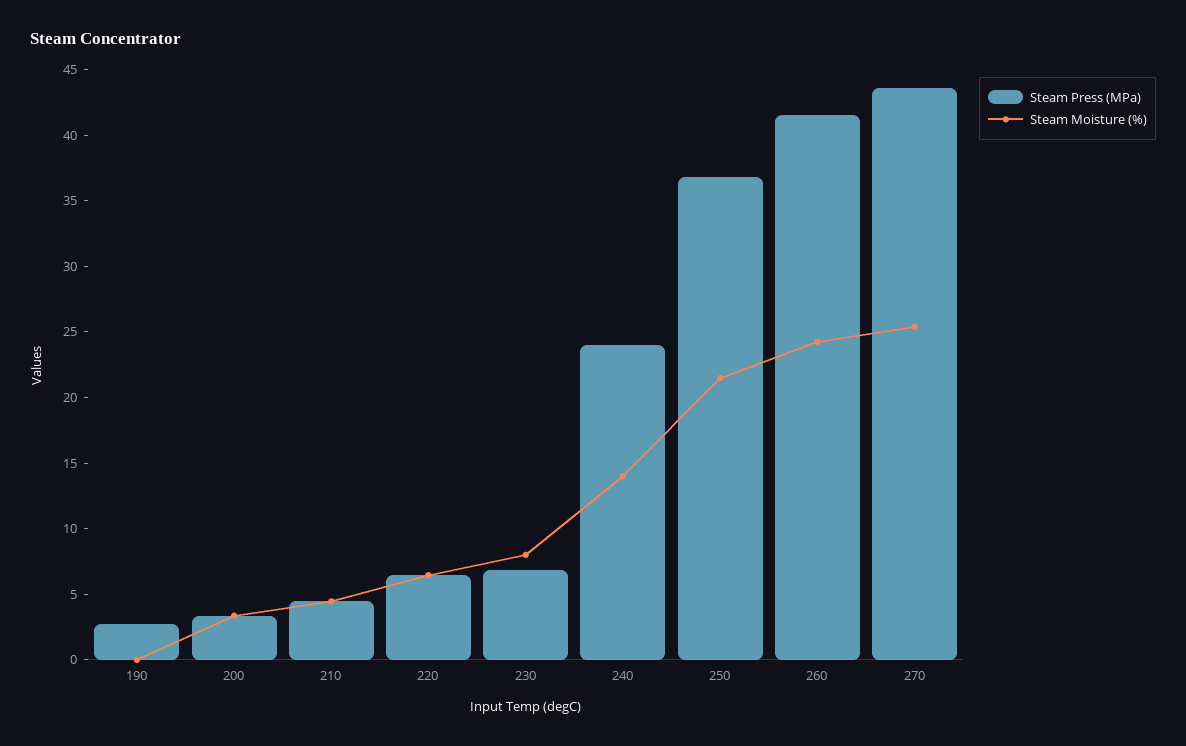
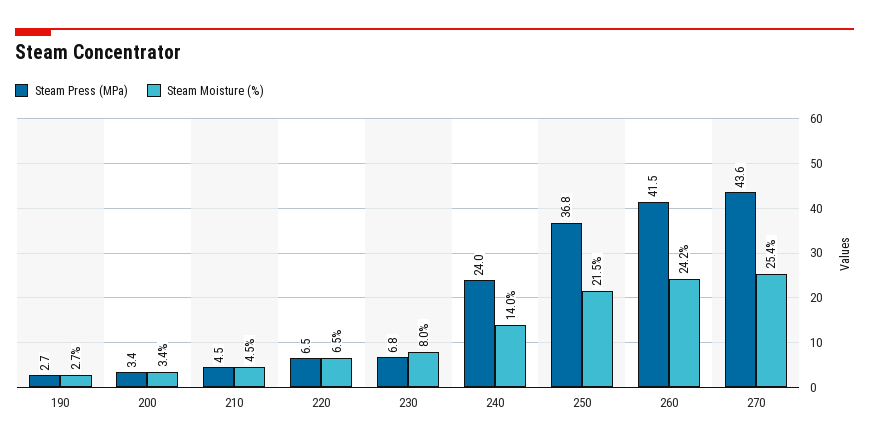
Steam Moisture (%), 190: 0 -> 2.7

